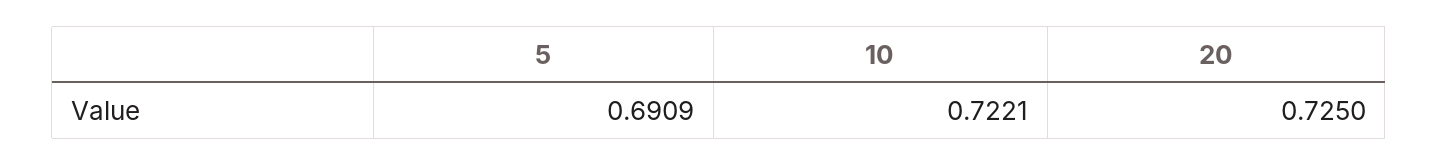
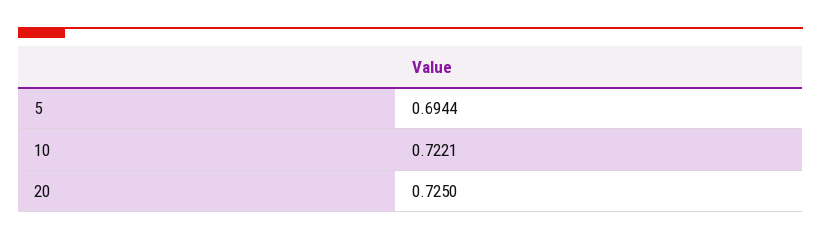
5: 0.6909 -> 0.6944

